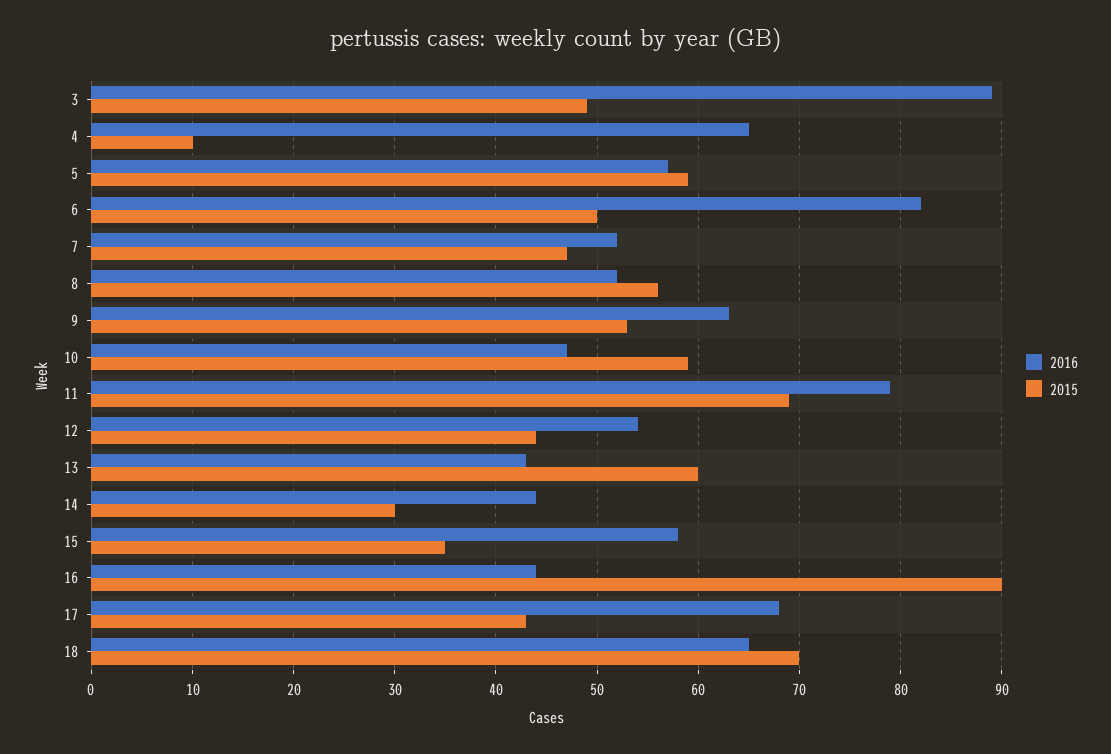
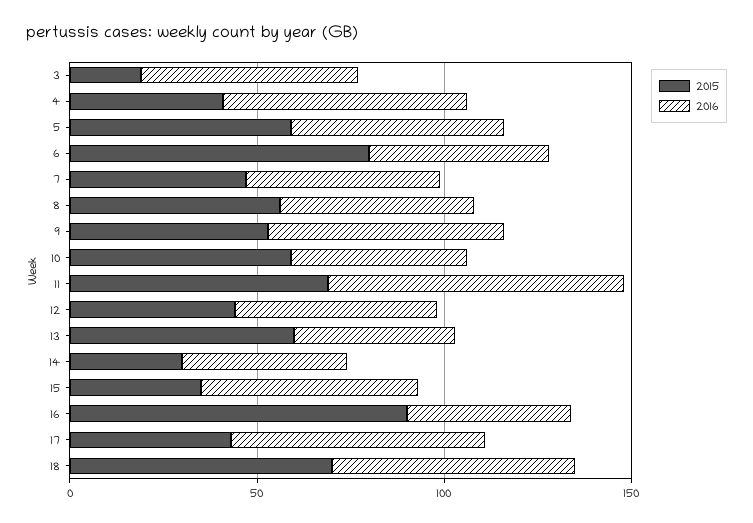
2016, 3: 89 -> 60
2015, 3: 49 -> 20
2015, 4: 10 -> 40
2016, 6: 82 -> 50
2015, 6: 50 -> 80

